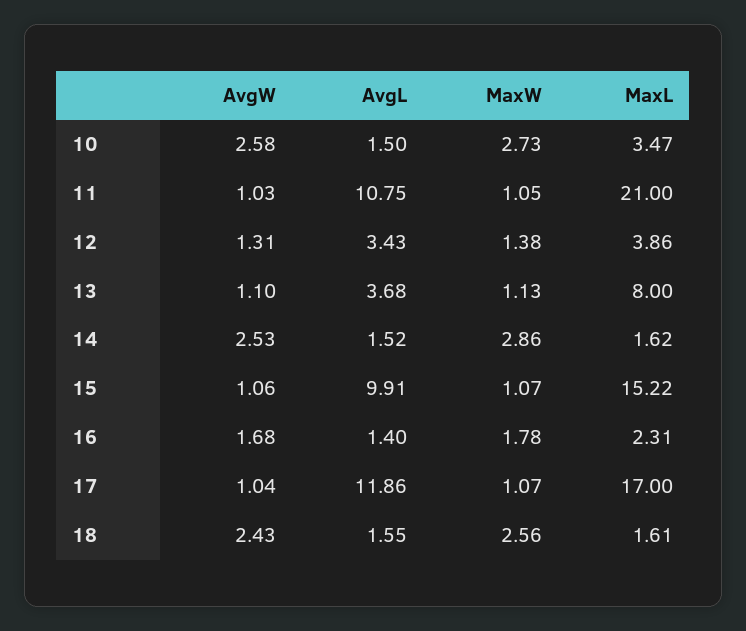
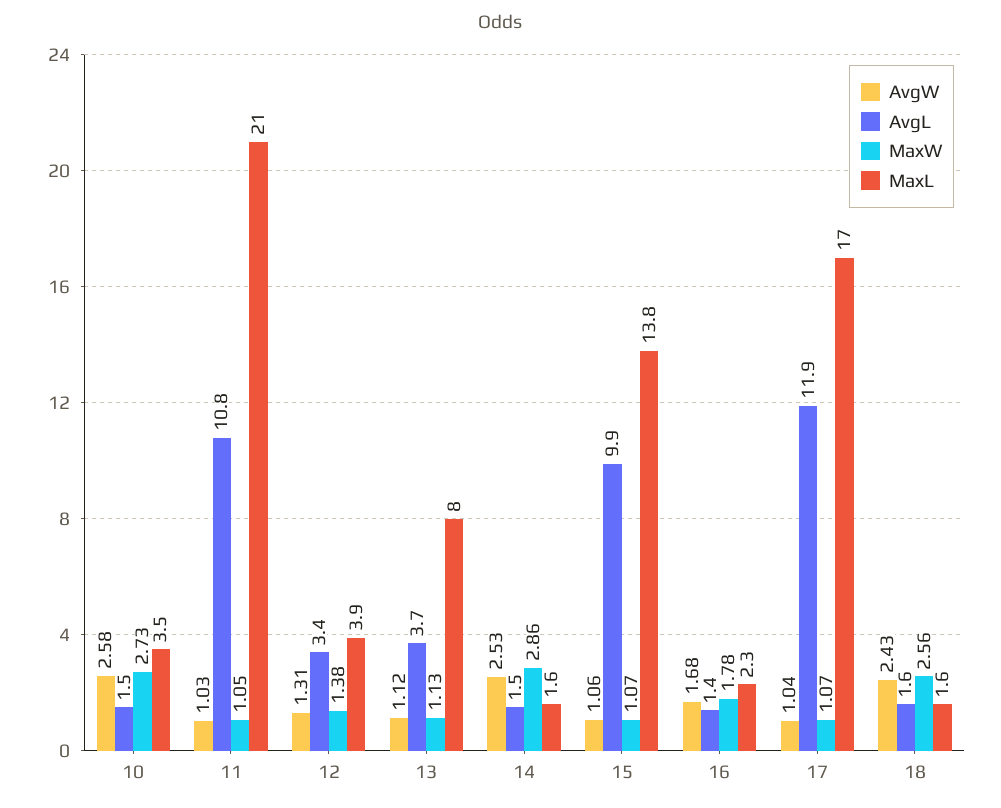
AvgW, 13: 1.1 -> 1.12
MaxL, 15: 15.22 -> 13.8

